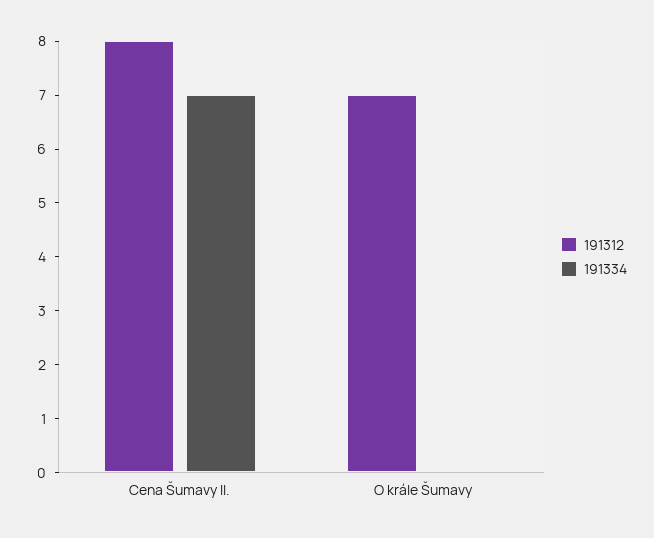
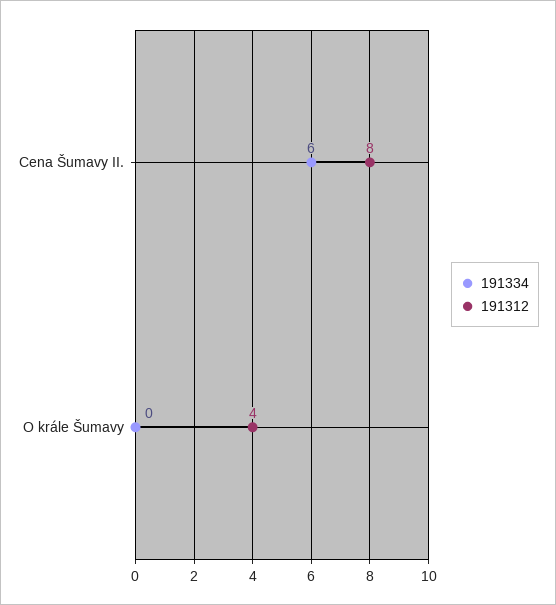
191334, Cena Šumavy II.: 7 -> 6
191312, O krále Šumavy: 7 -> 4

